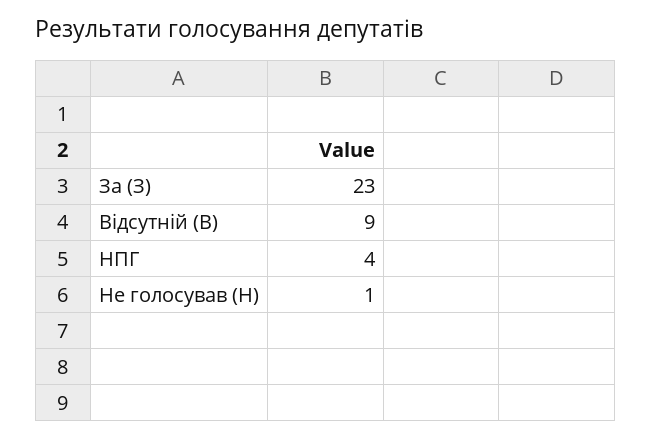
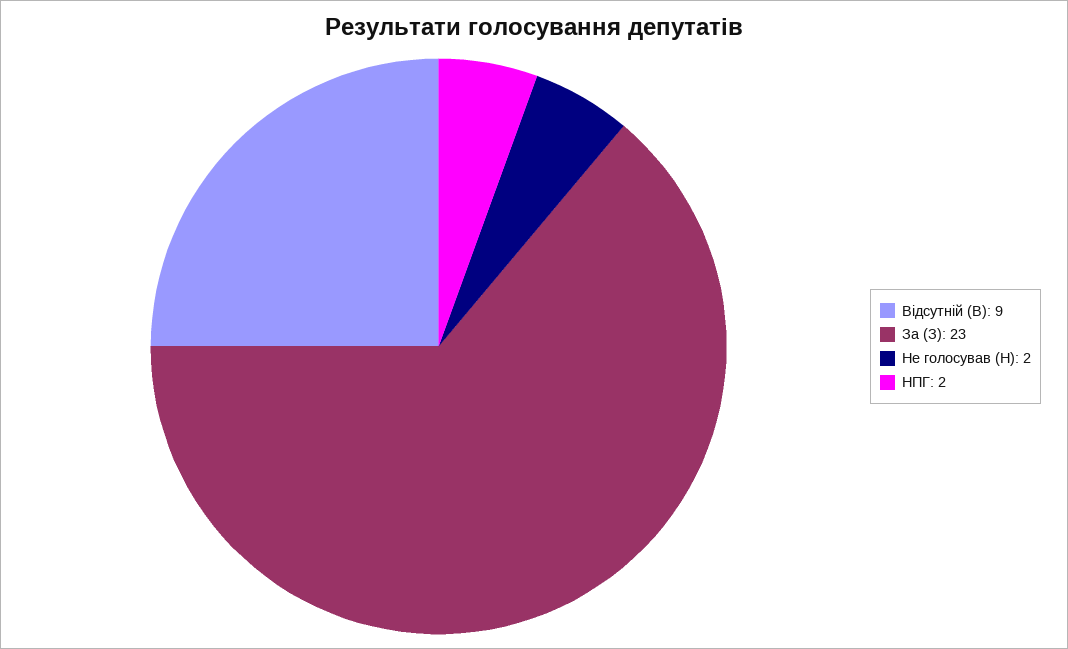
НПГ: 4 -> 2
Не голосував (Н): 1 -> 2

